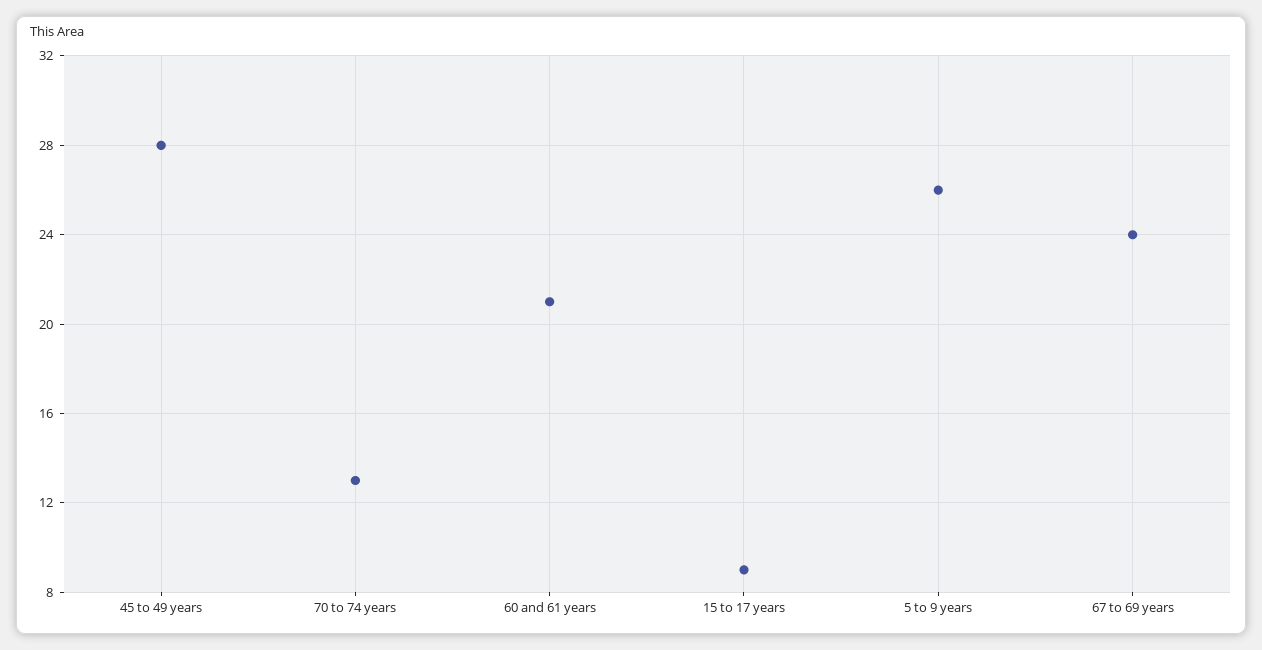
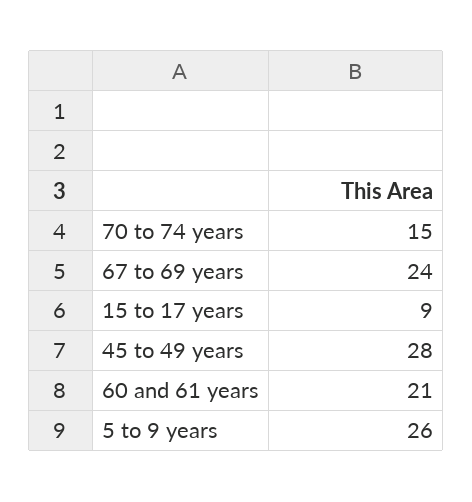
70 to 74 years: 13 -> 15

